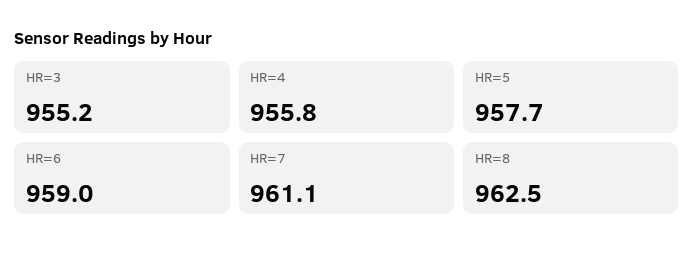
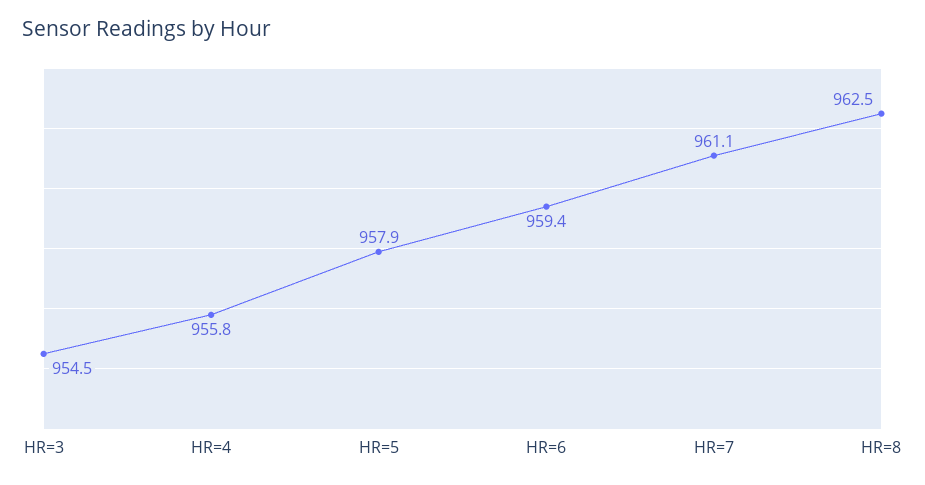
HR=3: 955.2 -> 954.5
HR=5: 957.7 -> 957.9
HR=6: 959 -> 959.4

